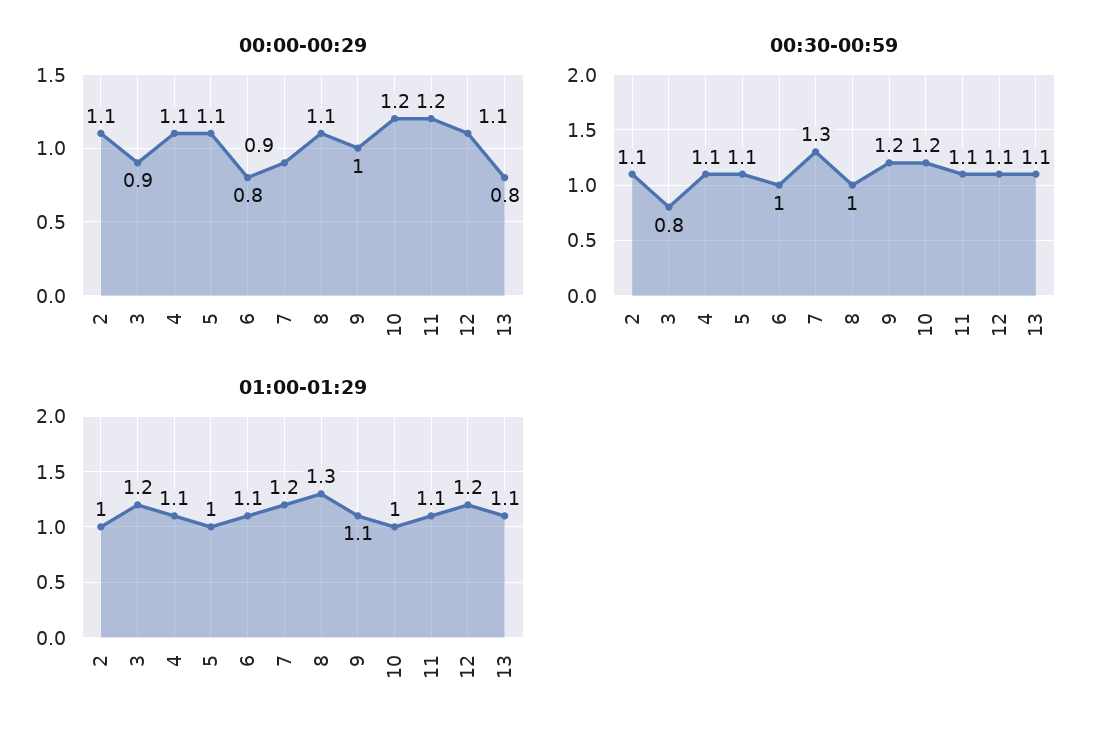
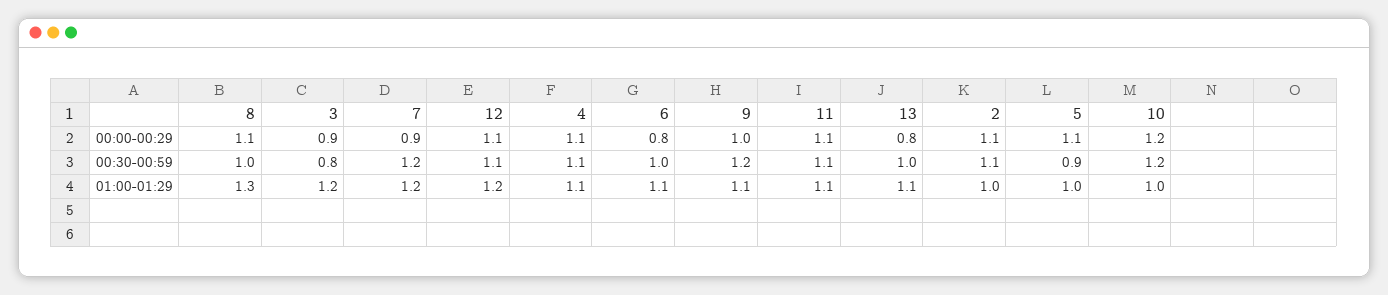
00:00-00:29, 11: 1.2 -> 1.1
00:30-00:59, 5: 1.1 -> 0.9
00:30-00:59, 7: 1.3 -> 1.2
00:30-00:59, 13: 1.1 -> 1

